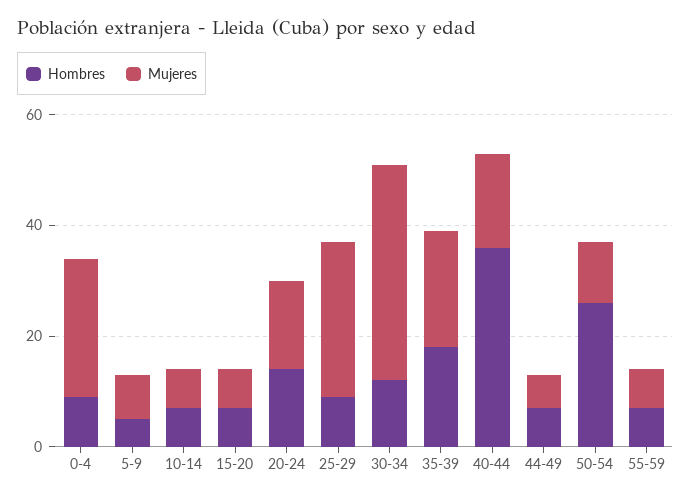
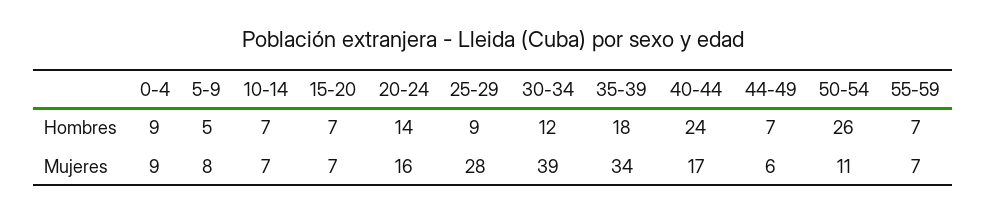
Mujeres, 0-4: 25 -> 9
Mujeres, 35-39: 20 -> 34
Hombres, 40-44: 35 -> 24

